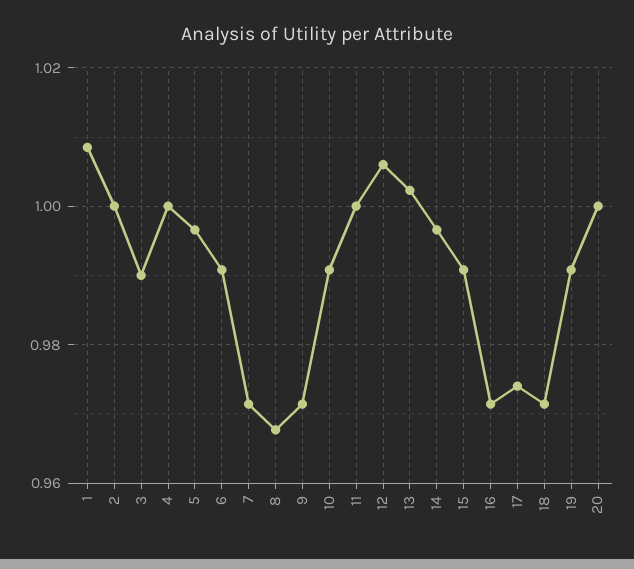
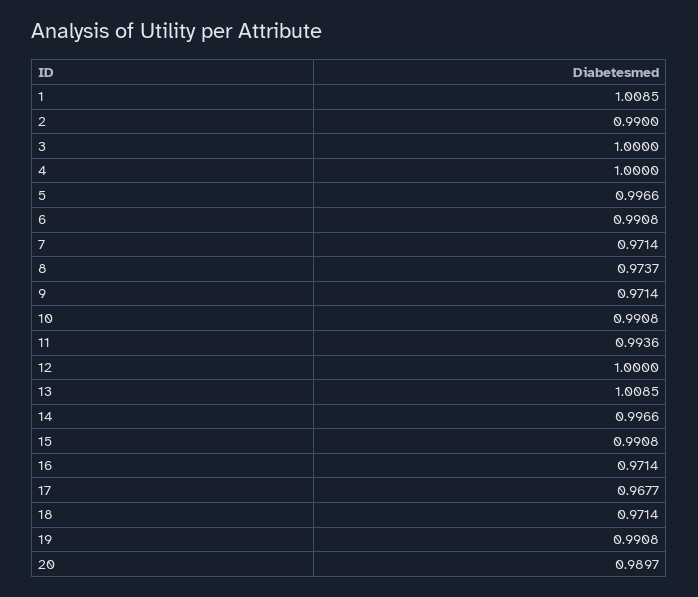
2: 1 -> 0.99
3: 0.99 -> 1
8: 0.968 -> 0.9737
11: 1 -> 0.9936
12: 1.006 -> 1
13: 1.002 -> 1.0085
17: 0.974 -> 0.9677
20: 1 -> 0.9897

